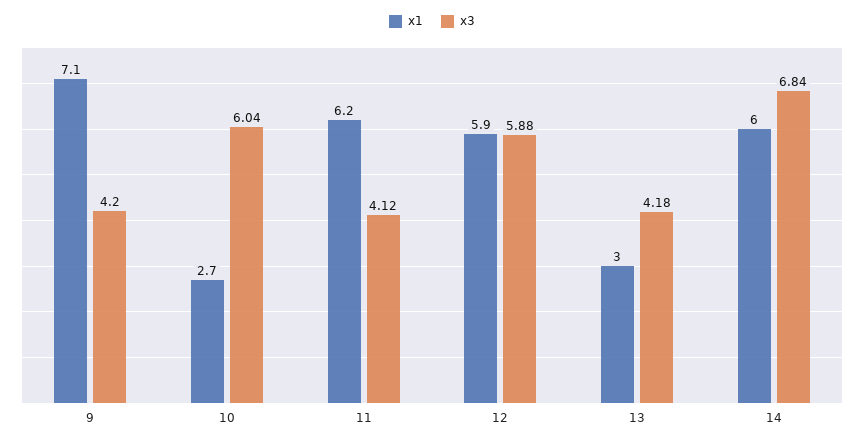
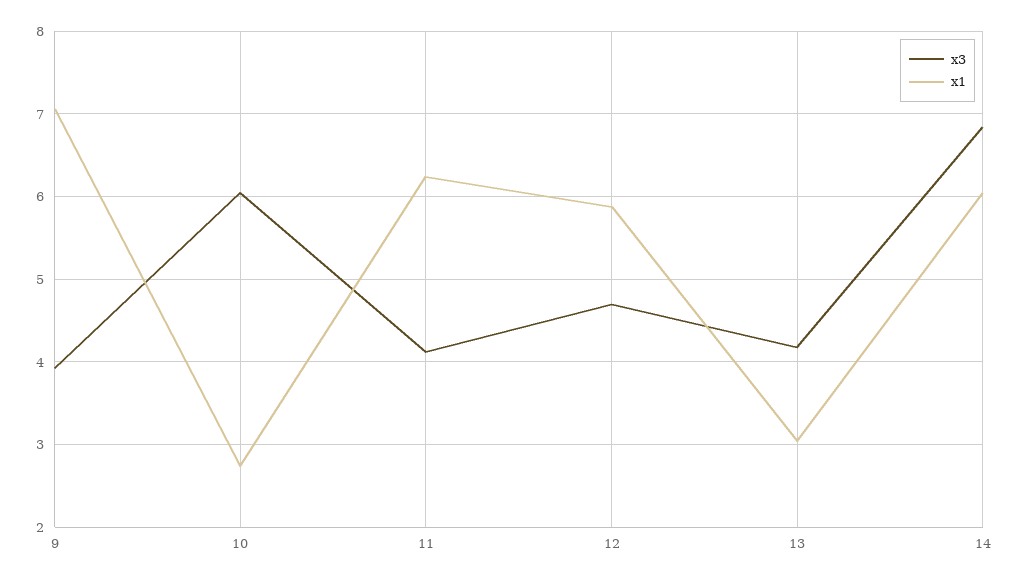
x3, 9: 4.2 -> 3.9
x3, 12: 5.88 -> 4.7

